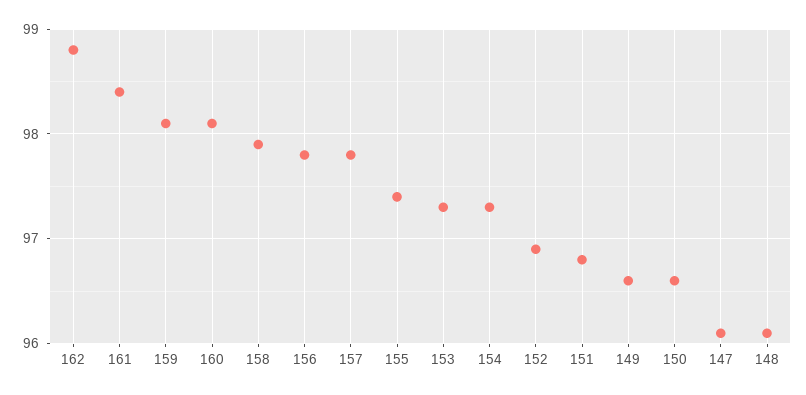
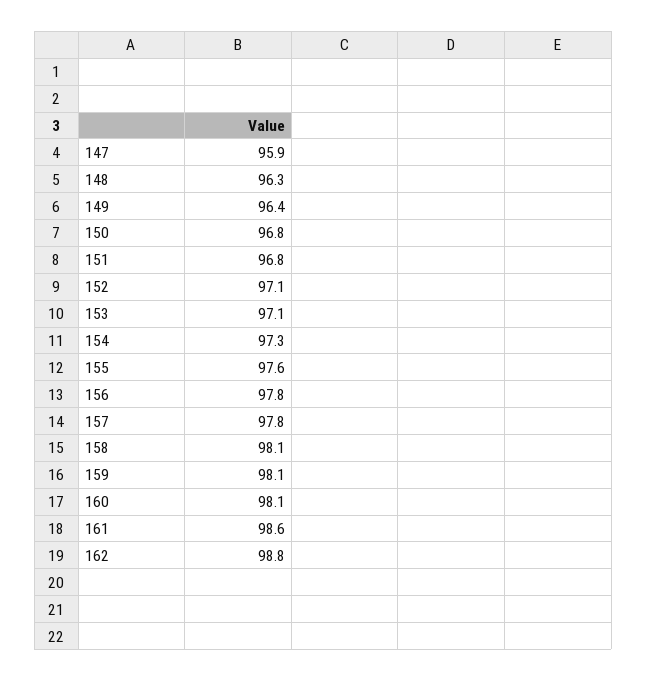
161: 98.4 -> 98.6
158: 97.9 -> 98.1
155: 97.4 -> 97.6
153: 97.3 -> 97.1
152: 96.9 -> 97.1
149: 96.6 -> 96.4
150: 96.6 -> 96.8
147: 96.1 -> 95.9
148: 96.1 -> 96.3

